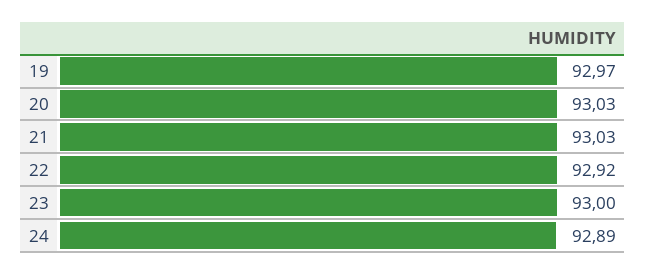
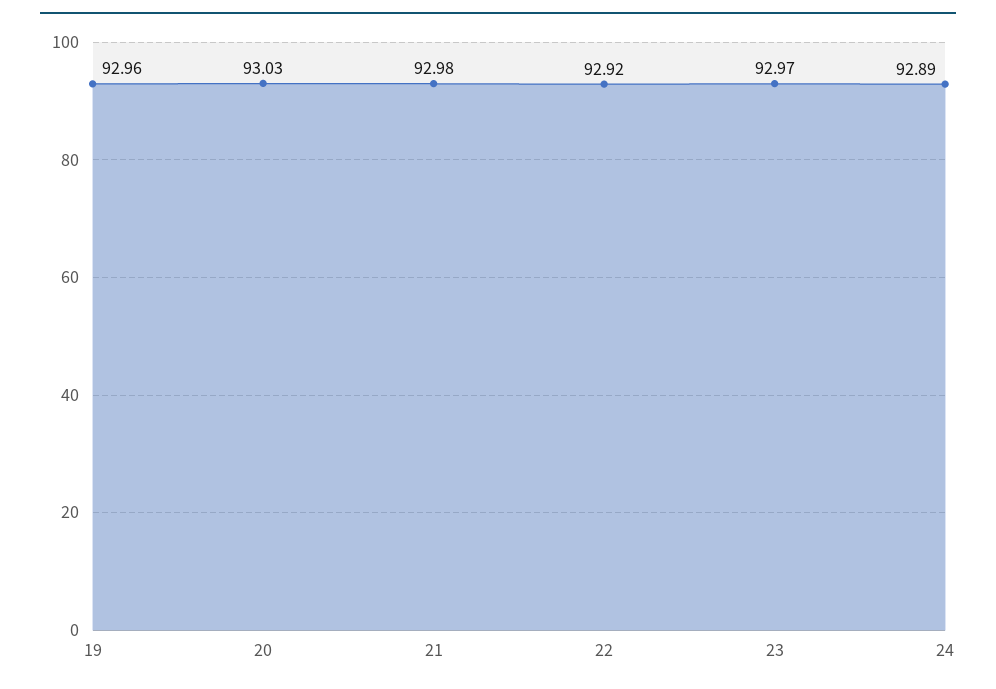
19: 92.97 -> 92.96
21: 93.03 -> 92.98
23: 93 -> 92.97

